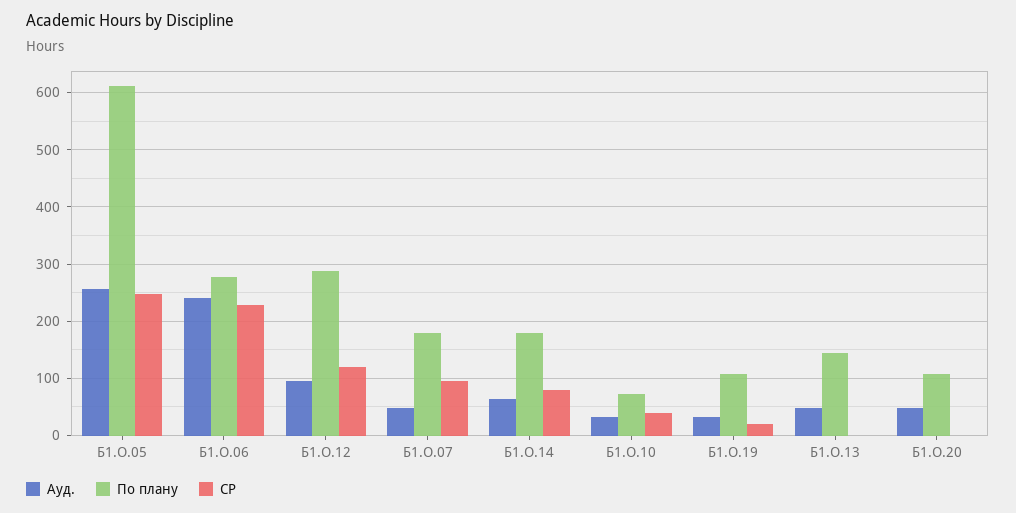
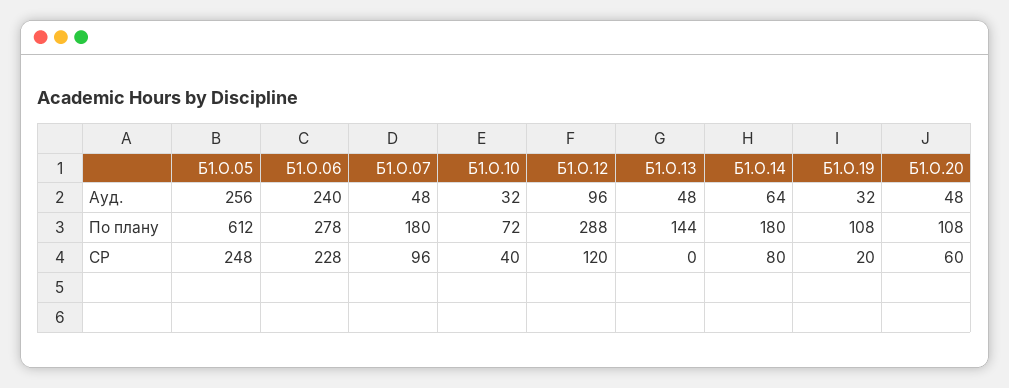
СР, Б1.О.20: 0 -> 60

